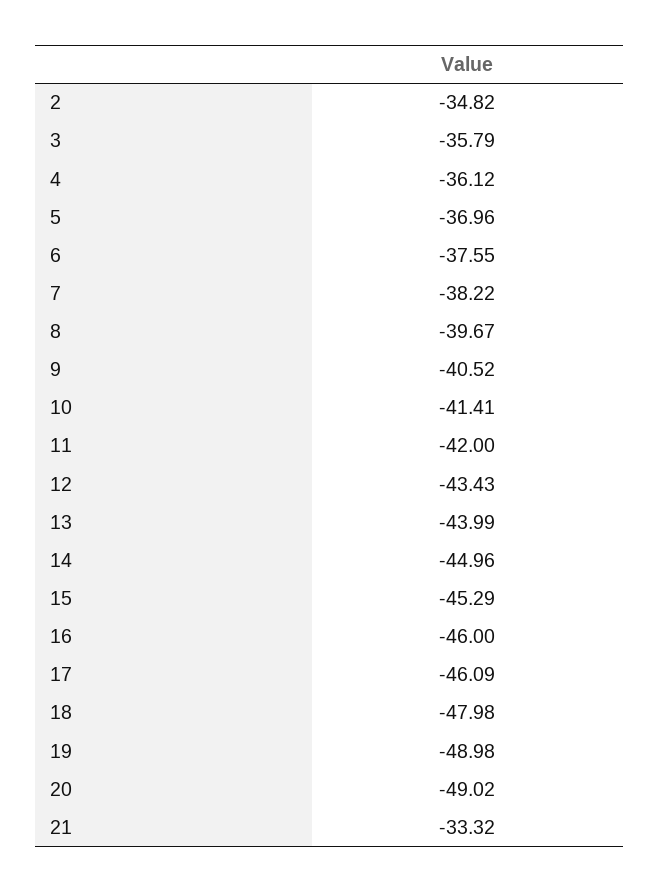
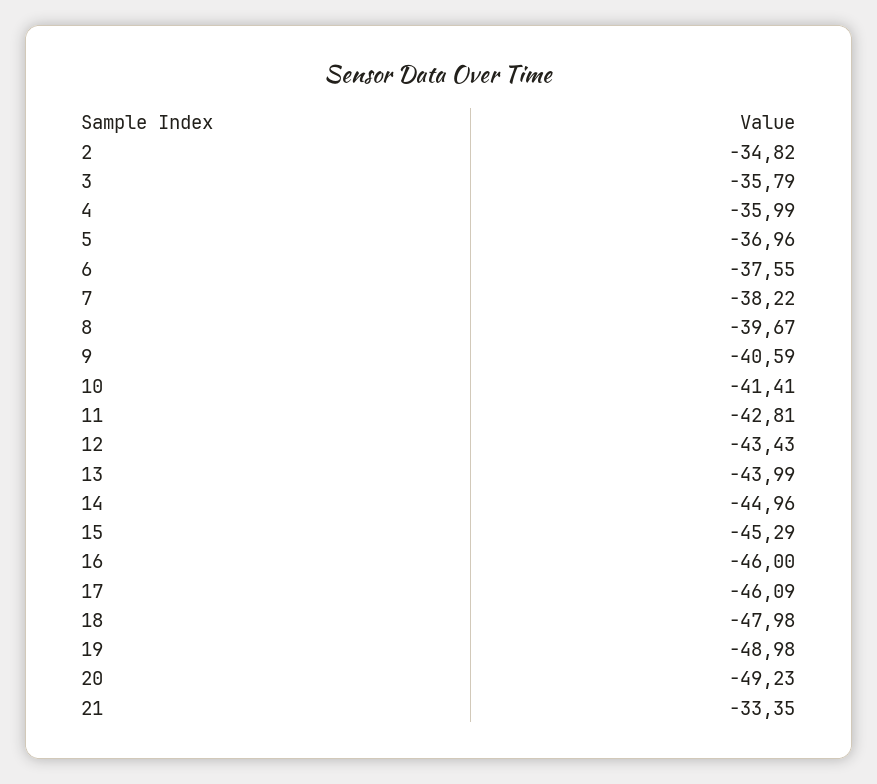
4: -36.12 -> -35.99
9: -40.52 -> -40.59
11: -42 -> -42.81
20: -49.02 -> -49.23
21: -33.32 -> -33.35

